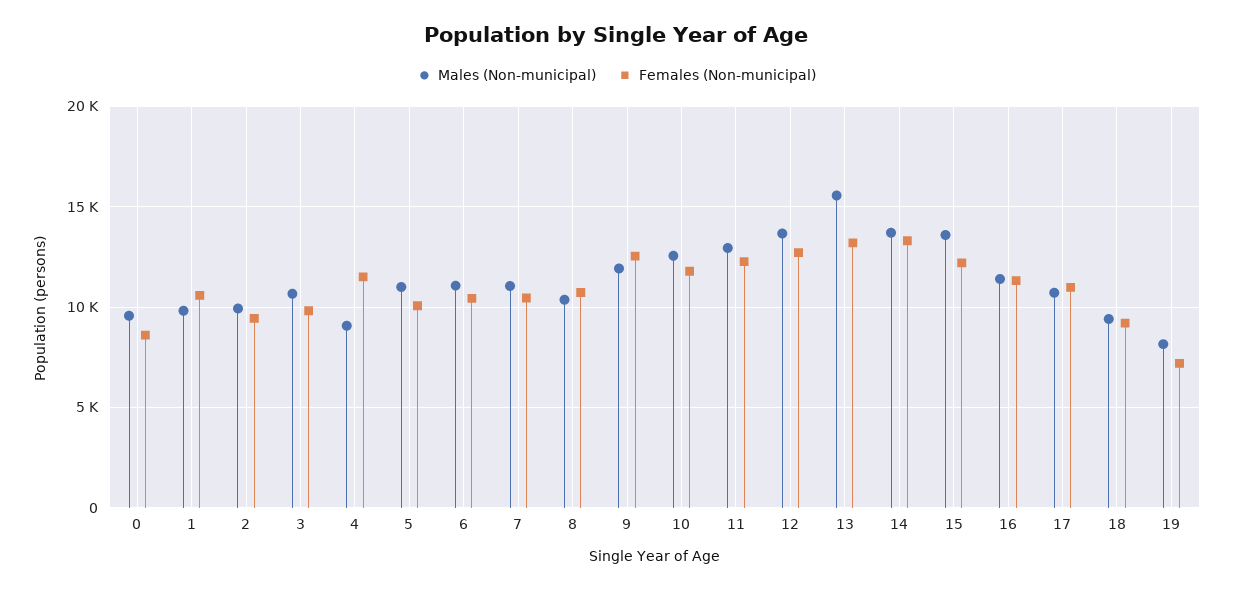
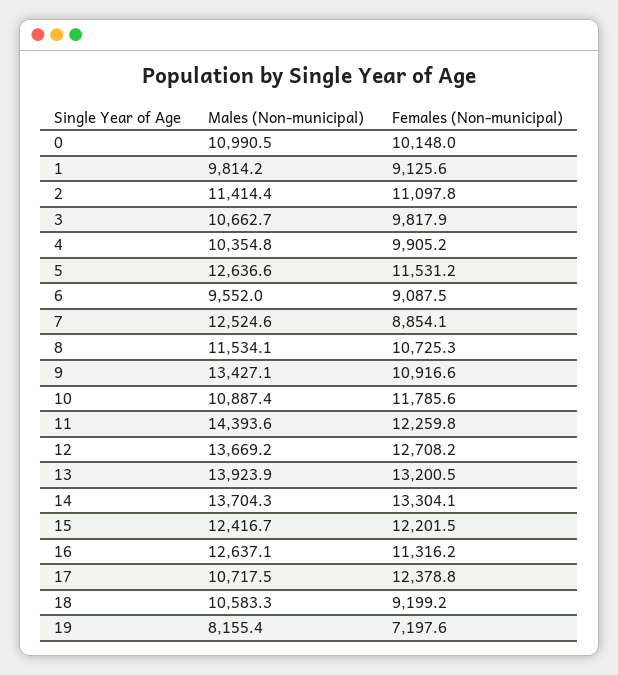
Males (Non-municipal), 0: 9500 -> 10990.5
Females (Non-municipal), 0: 8500 -> 10148
Females (Non-municipal), 1: 10500 -> 9125.6
Males (Non-municipal), 2: 10000 -> 11414.4
Females (Non-municipal), 2: 9500 -> 11097.8
Males (Non-municipal), 4: 9000 -> 10354.8
Females (Non-municipal), 4: 11500 -> 9905.2
Males (Non-municipal), 5: 11000 -> 12636.6
Females (Non-municipal), 5: 10000 -> 11531.2
Males (Non-municipal), 6: 11000 -> 9552
Females (Non-municipal), 6: 10500 -> 9087.5
Males (Non-municipal), 7: 11000 -> 12524.6
Females (Non-municipal), 7: 10500 -> 8854.1
Males (Non-municipal), 8: 10500 -> 11534.1
Males (Non-municipal), 9: 12000 -> 13427.1
Females (Non-municipal), 9: 12500 -> 10916.6
Males (Non-municipal), 10: 12500 -> 10887.4
Males (Non-municipal), 11: 13000 -> 14393.6
Males (Non-municipal), 13: 15500 -> 13923.9
Males (Non-municipal), 15: 13500 -> 12416.7
Males (Non-municipal), 16: 11500 -> 12637.1
Females (Non-municipal), 17: 11000 -> 12378.8
Males (Non-municipal), 18: 9500 -> 10583.3

